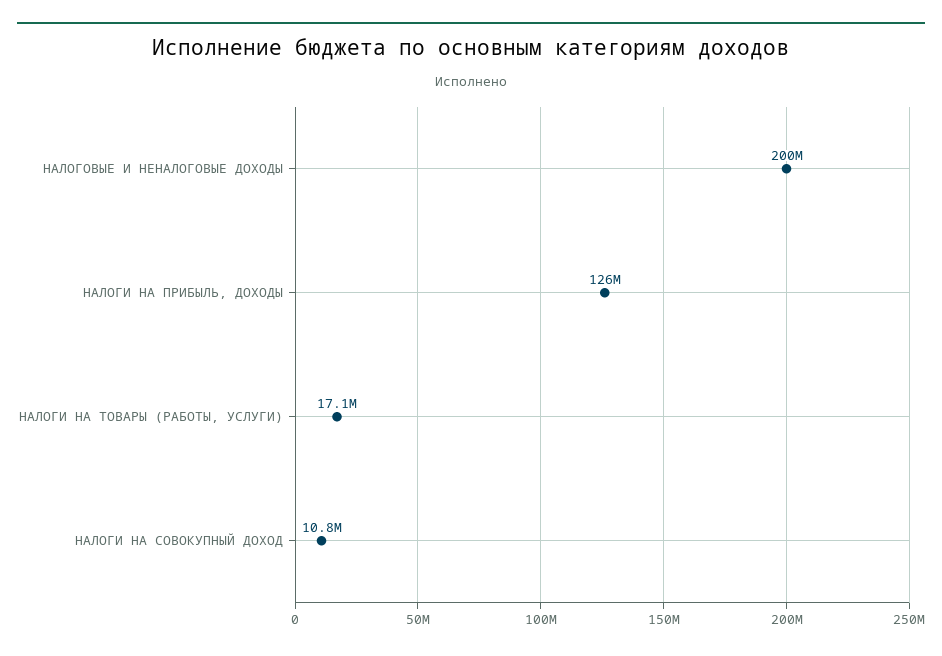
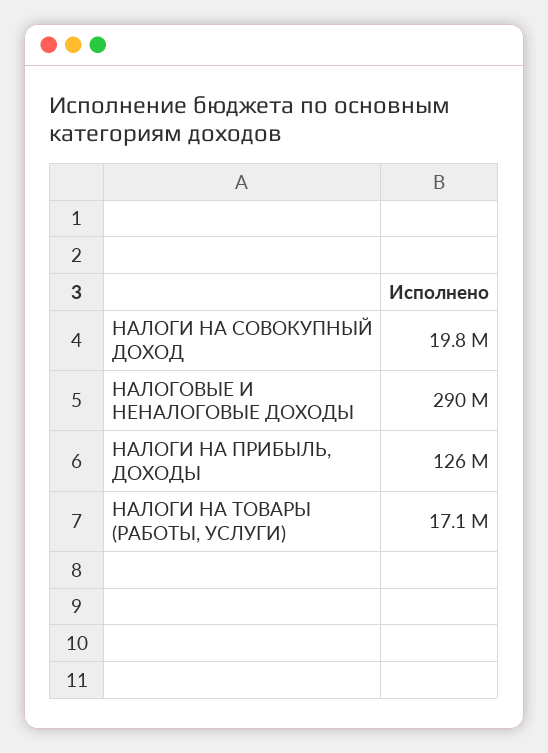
НАЛОГОВЫЕ И НЕНАЛОГОВЫЕ ДОХОДЫ: 200000000 -> 290000000
НАЛОГИ НА СОВОКУПНЫЙ ДОХОД: 10800000 -> 19800000

